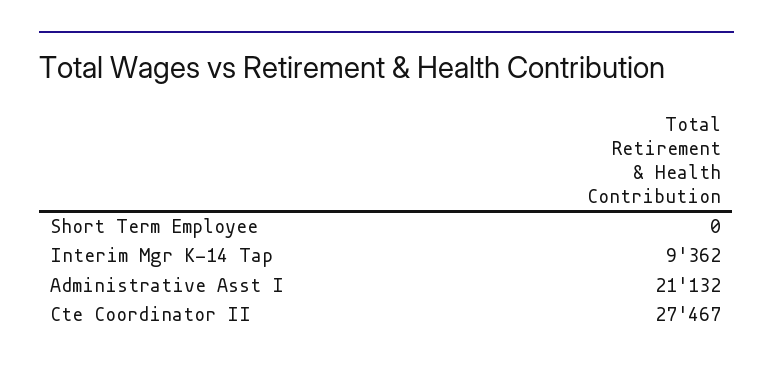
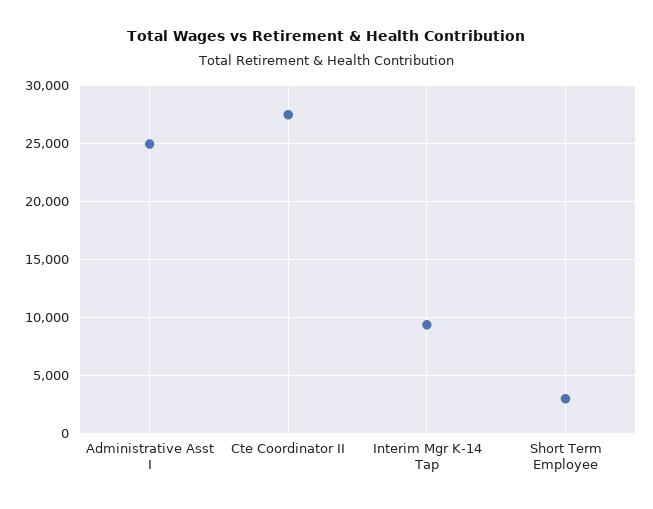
Short Term Employee: 0 -> 3000
Administrative Asst I: 21132 -> 25000

